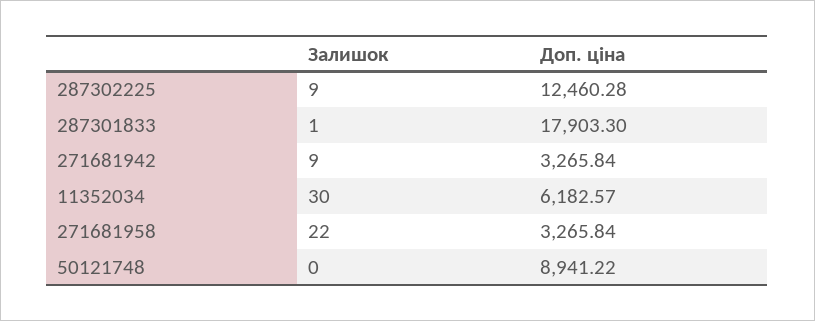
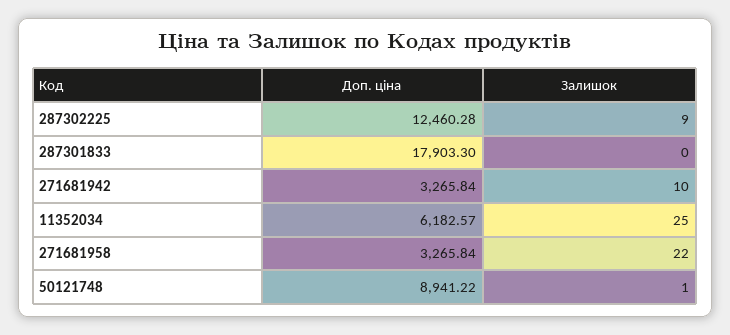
Залишок, 287301833: 1 -> 0
Залишок, 271681942: 9 -> 10
Залишок, 11352034: 30 -> 25
Залишок, 50121748: 0 -> 1

